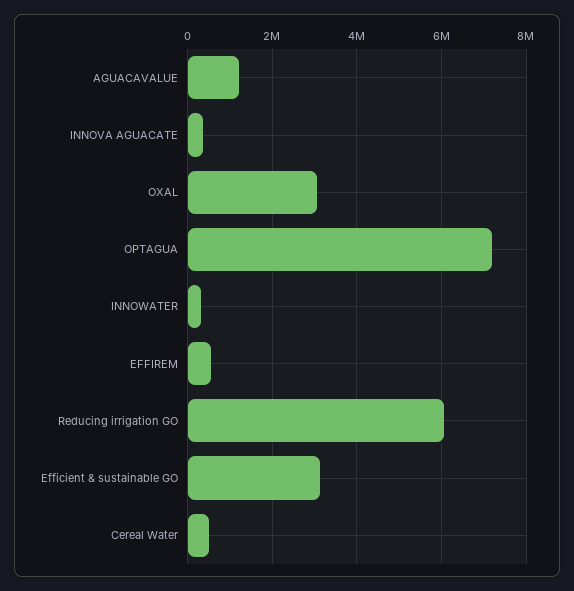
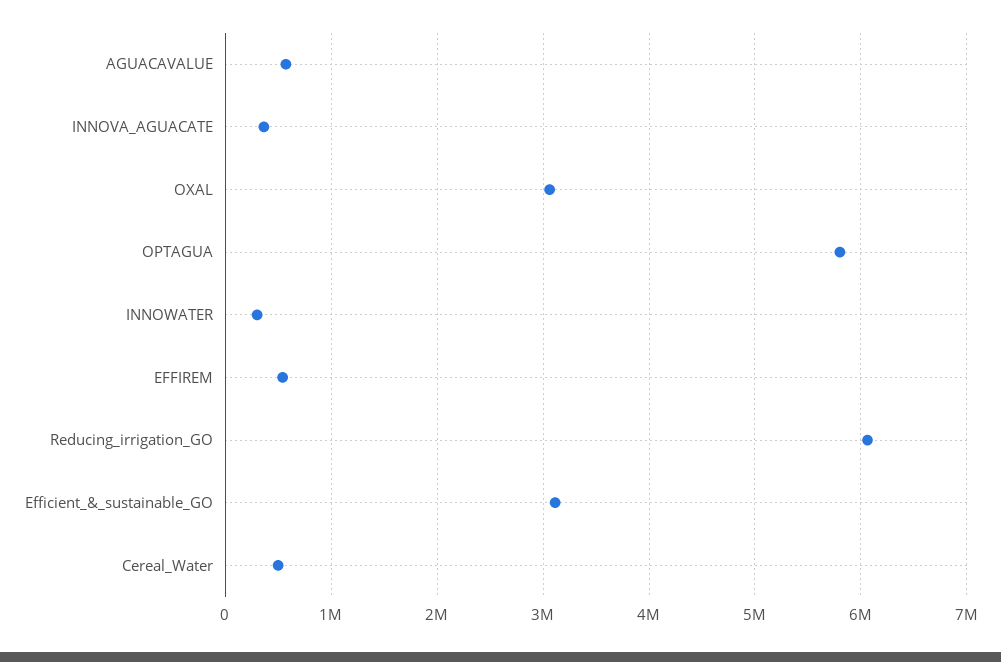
AGUACAVALUE: 1200000 -> 600000
OPTAGUA: 7200000 -> 5800000

